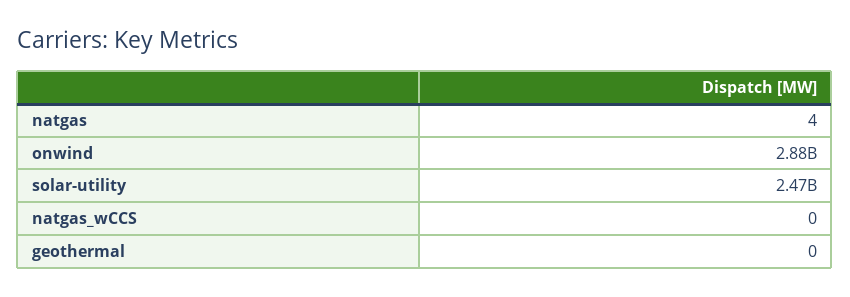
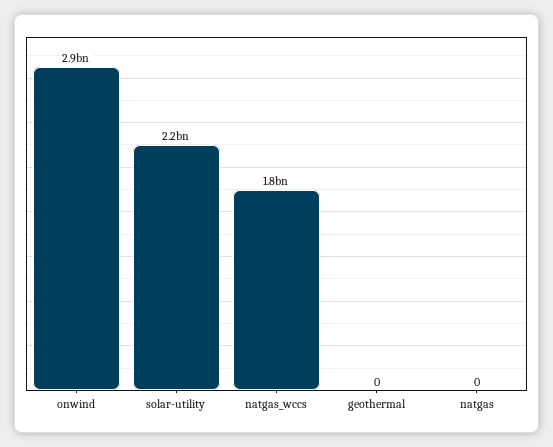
natgas: 4 -> 0
solar-utility: 2470000000 -> 2200000000
natgas_wCCS: 0 -> 1800000000

